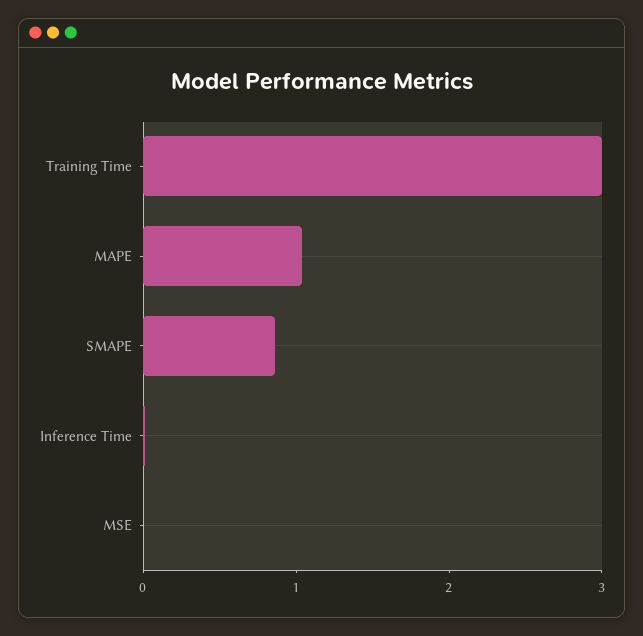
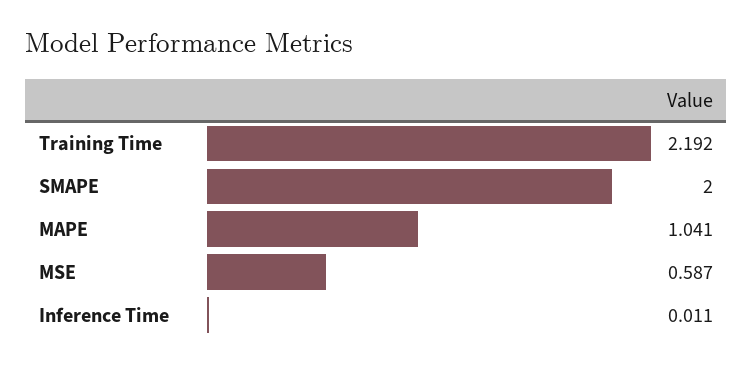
Training Time: 3 -> 2.192
SMAPE: 0.8 -> 2
MSE: 0 -> 0.587

